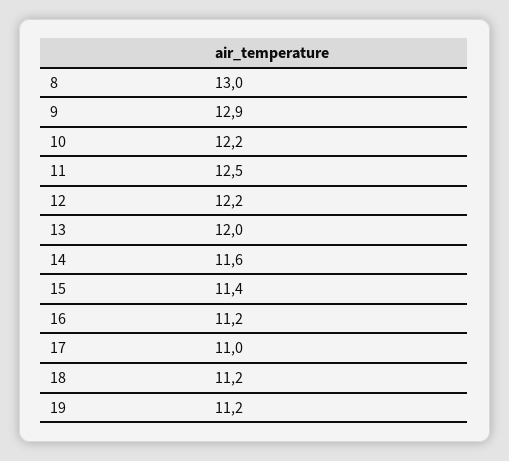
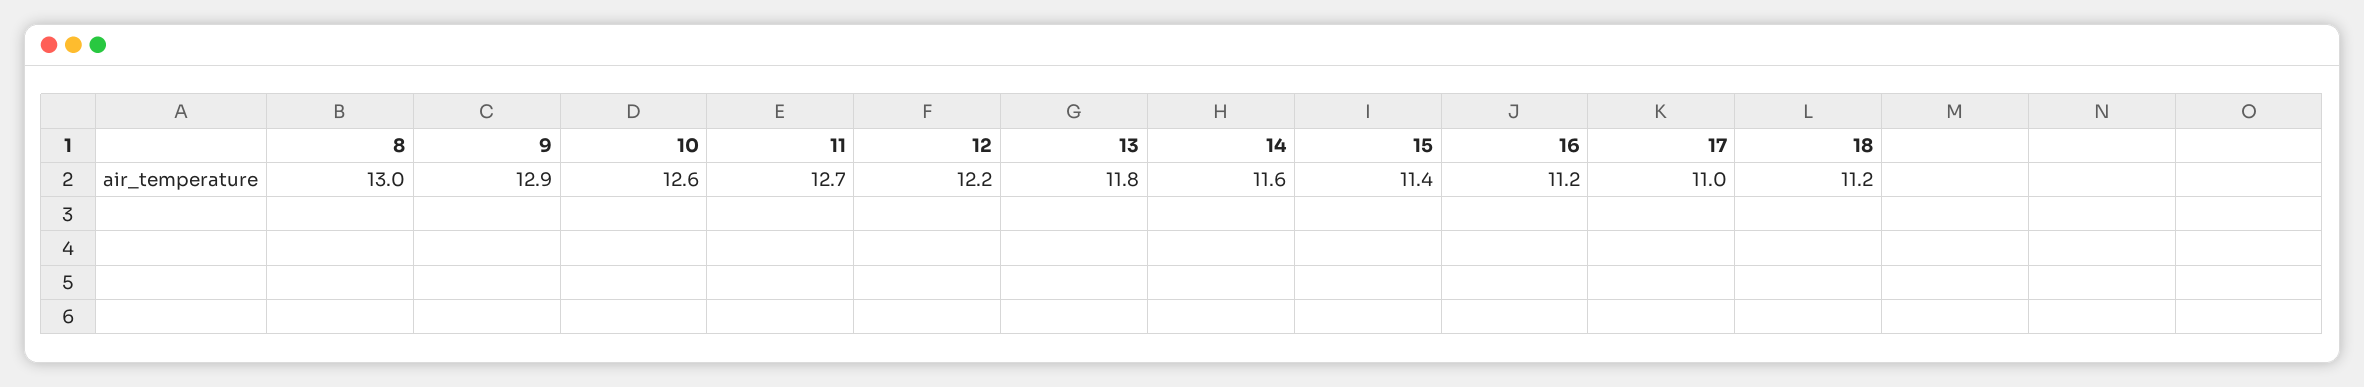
10: 12.2 -> 12.6
11: 12.5 -> 12.7
13: 12 -> 11.8
19: 11.2 -> none

